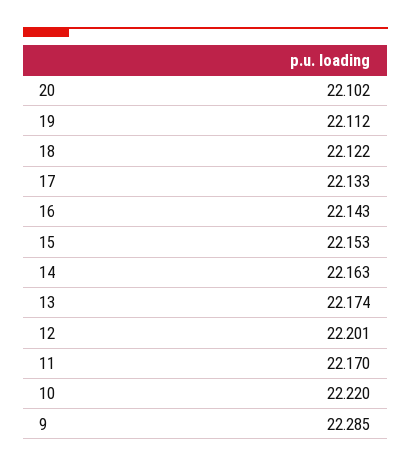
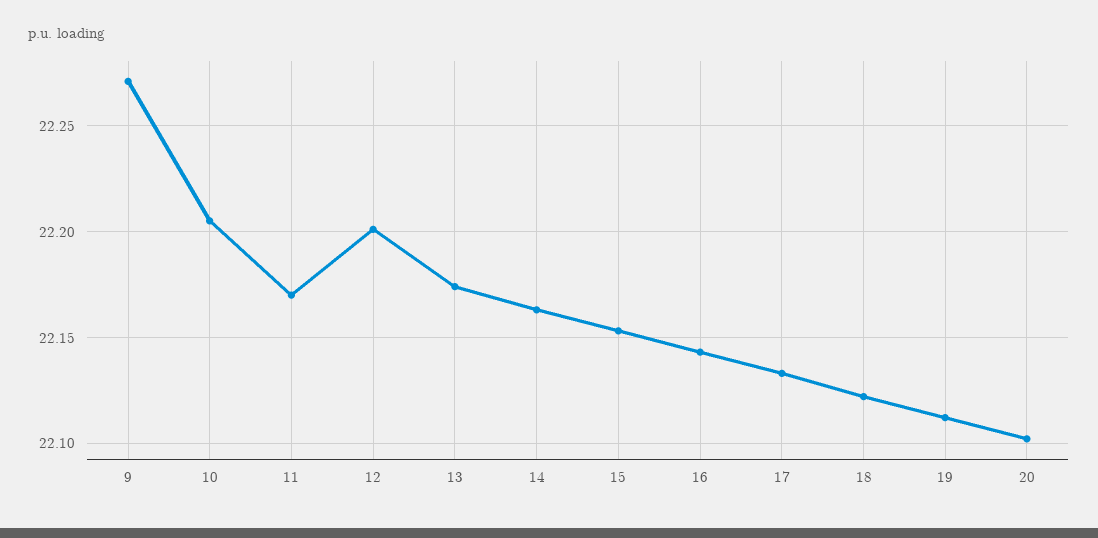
10: 22.22 -> 22.205
9: 22.285 -> 22.27

